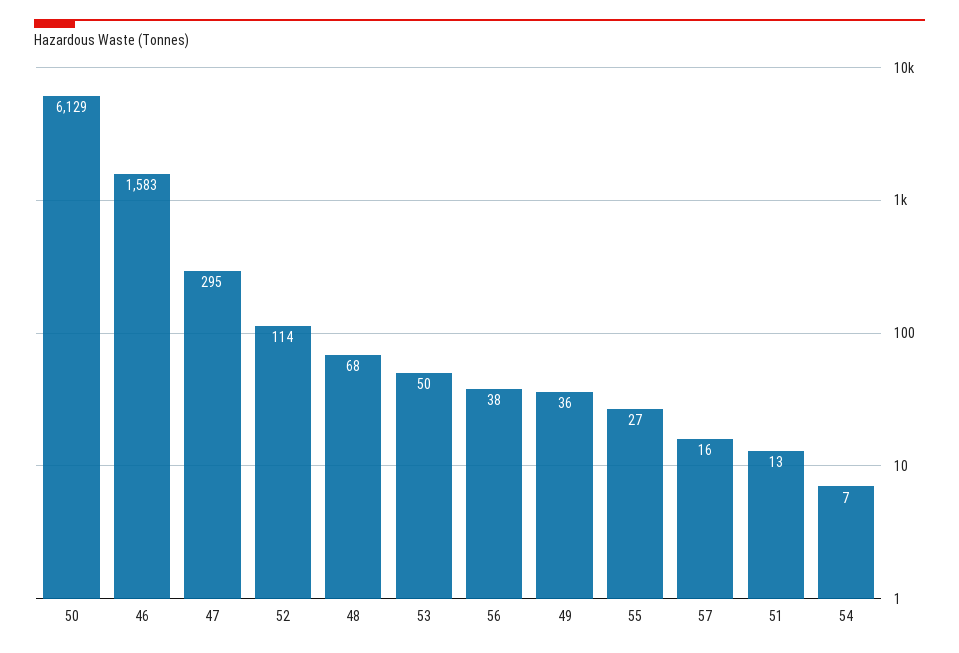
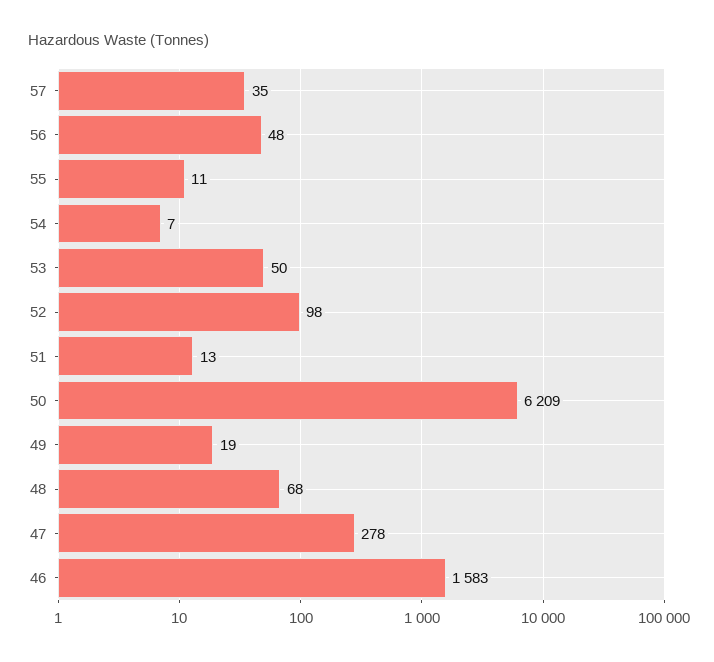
50: 6129 -> 6209
47: 295 -> 278
52: 114 -> 98
56: 38 -> 48
49: 36 -> 19
55: 27 -> 11
57: 16 -> 35

